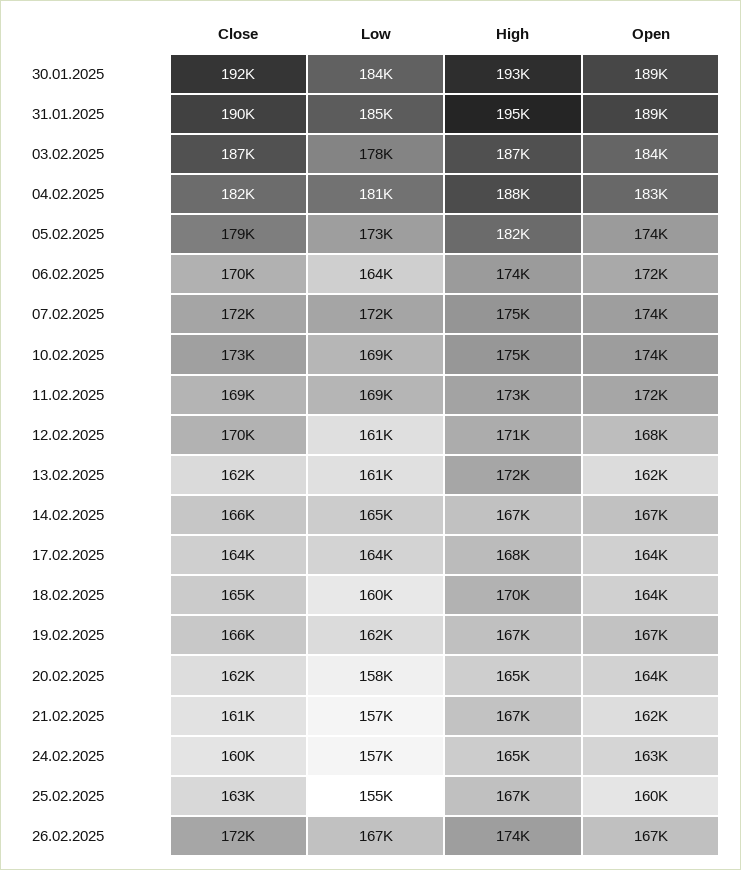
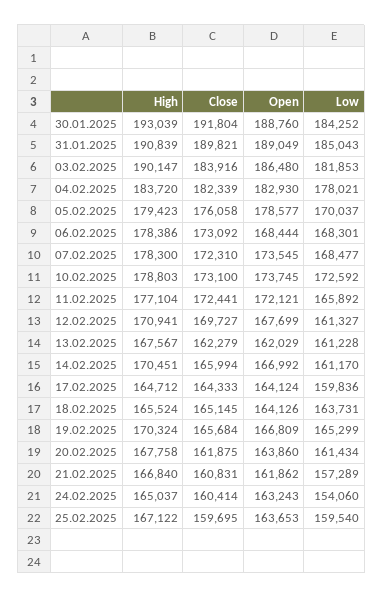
High, 31.01.2025: 195000 -> 190839
Close, 03.02.2025: 187000 -> 183916
Low, 03.02.2025: 178000 -> 181853
High, 03.02.2025: 187000 -> 190147
Open, 03.02.2025: 184000 -> 186480
Low, 04.02.2025: 181000 -> 178021
High, 04.02.2025: 188000 -> 183720
Close, 05.02.2025: 179000 -> 176058
Low, 05.02.2025: 173000 -> 170037
High, 05.02.2025: 182000 -> 179423
Open, 05.02.2025: 174000 -> 178577
Close, 06.02.2025: 170000 -> 173092
Low, 06.02.2025: 164000 -> 168301
High, 06.02.2025: 174000 -> 178386
Open, 06.02.2025: 172000 -> 168444
Low, 07.02.2025: 172000 -> 168477
High, 07.02.2025: 175000 -> 178300
Low, 10.02.2025: 169000 -> 172592
High, 10.02.2025: 175000 -> 178803
Close, 11.02.2025: 169000 -> 172441
Low, 11.02.2025: 169000 -> 165892
High, 11.02.2025: 173000 -> 177104
High, 13.02.2025: 172000 -> 167567
Low, 14.02.2025: 165000 -> 161170
High, 14.02.2025: 167000 -> 170451
Low, 17.02.2025: 164000 -> 159836
High, 17.02.2025: 168000 -> 164712
Low, 18.02.2025: 160000 -> 163731
High, 18.02.2025: 170000 -> 165524
Low, 19.02.2025: 162000 -> 165299
High, 19.02.2025: 167000 -> 170324
Low, 20.02.2025: 158000 -> 161434
High, 20.02.2025: 165000 -> 167758
Low, 24.02.2025: 157000 -> 154060
Close, 25.02.2025: 163000 -> 159695
Low, 25.02.2025: 155000 -> 159540
Open, 25.02.2025: 160000 -> 163653
Close, 26.02.2025: 172000 -> none
Low, 26.02.2025: 167000 -> none
High, 26.02.2025: 174000 -> none
Open, 26.02.2025: 167000 -> none

